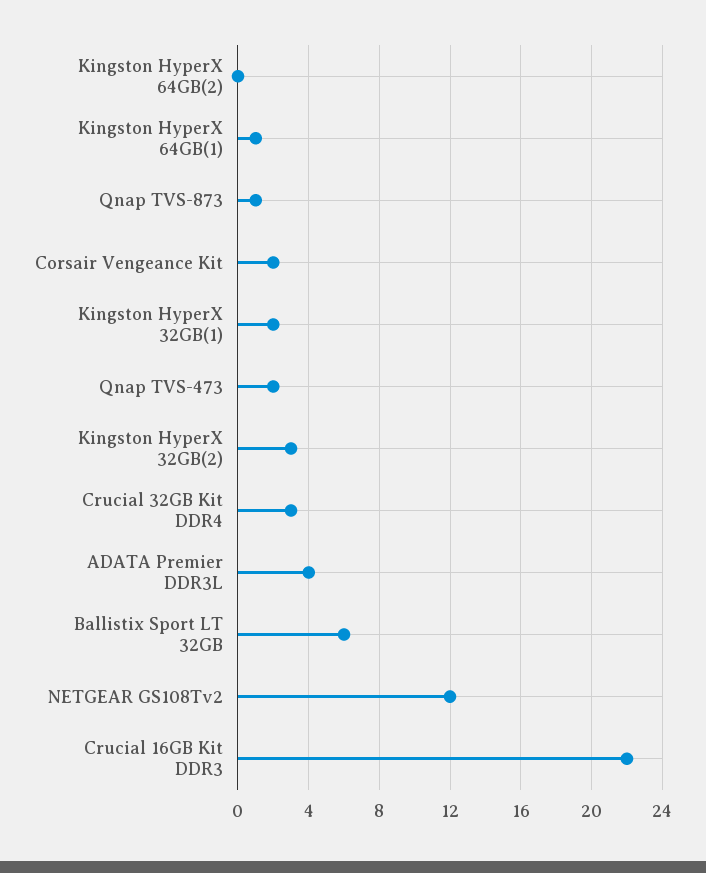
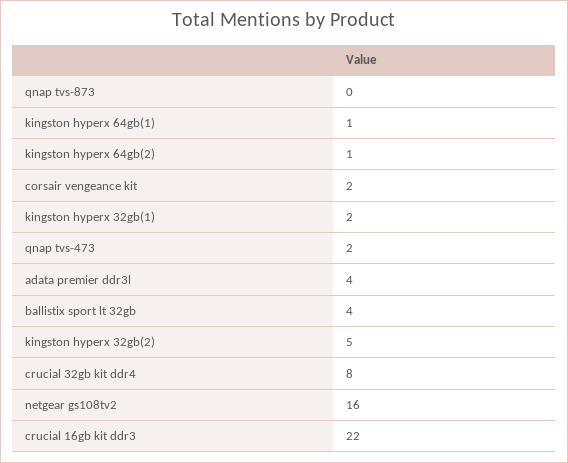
Kingston HyperX 64GB(2): 0 -> 1
Qnap TVS-873: 1 -> 0
Kingston HyperX 32GB(2): 3 -> 5
Crucial 32GB Kit DDR4: 3 -> 8
Ballistix Sport LT 32GB: 6 -> 4
NETGEAR GS108Tv2: 12 -> 16

